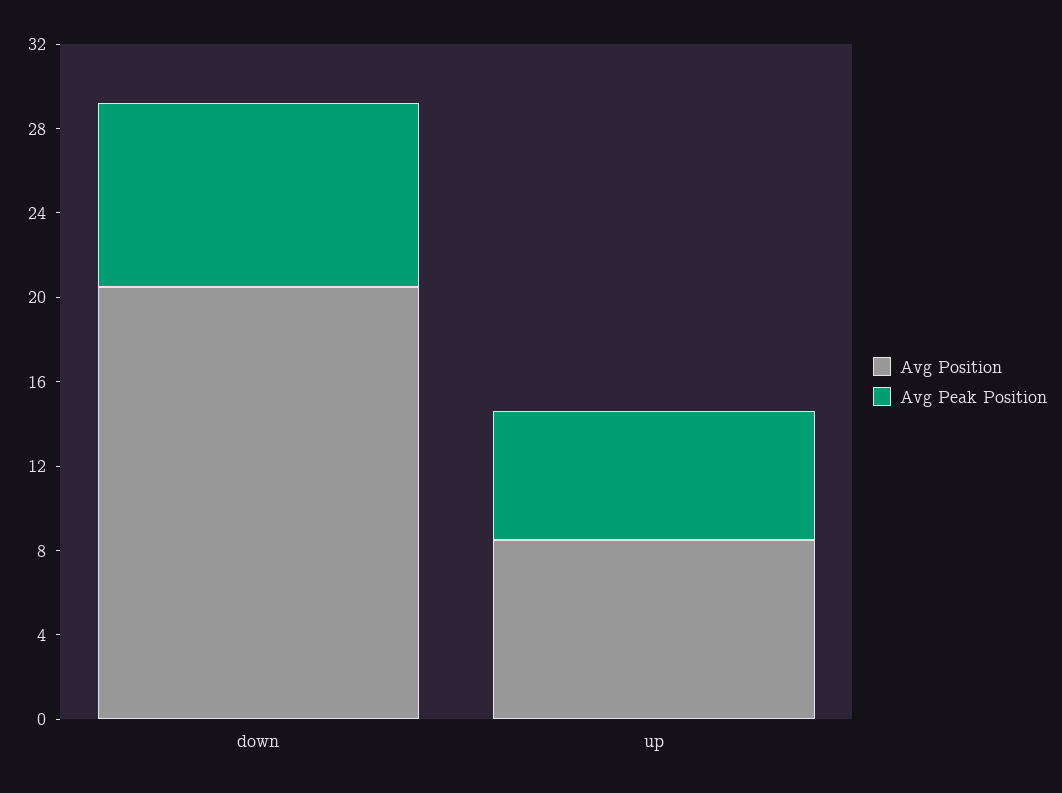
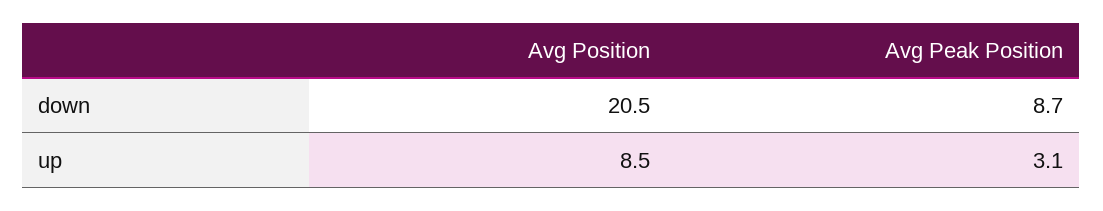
Avg Peak Position, up: 6 -> 3.1

